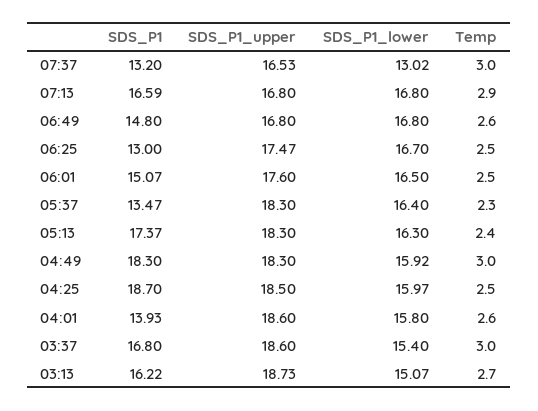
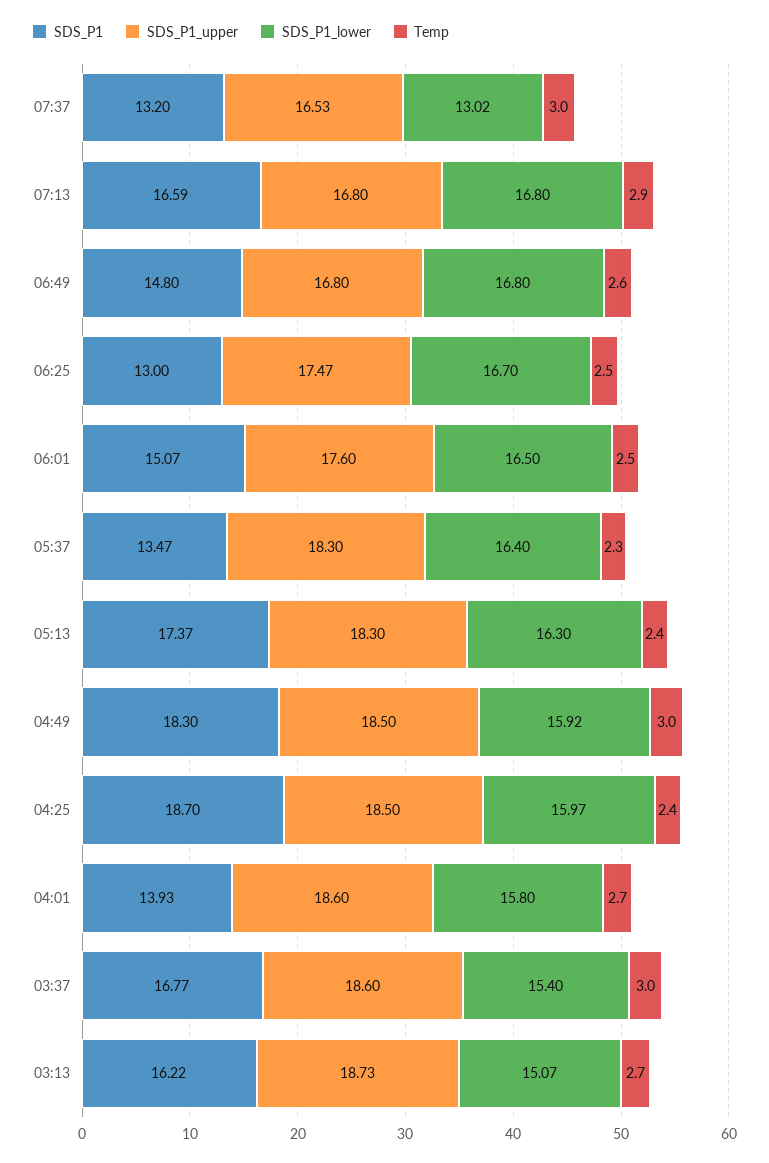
SDS_P1_upper, 04:49: 18.3 -> 18.5
Temp, 04:25: 2.5 -> 2.4
Temp, 04:01: 2.6 -> 2.7
SDS_P1, 03:37: 16.8 -> 16.77

